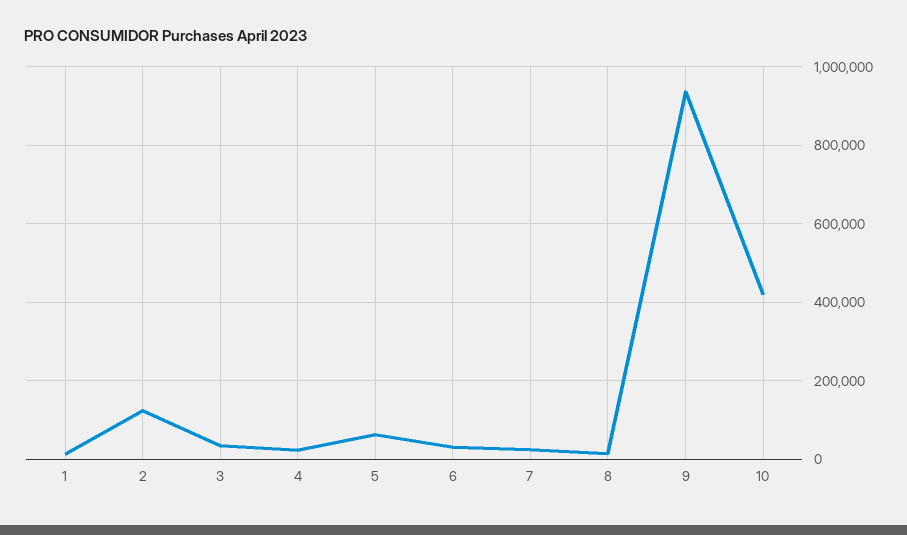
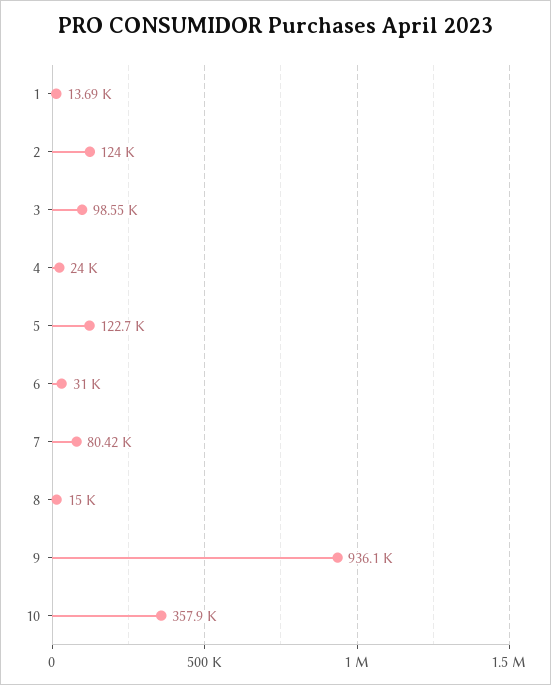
3: 40000 -> 98550
5: 60000 -> 122700
7: 20000 -> 80420
10: 420000 -> 357900

